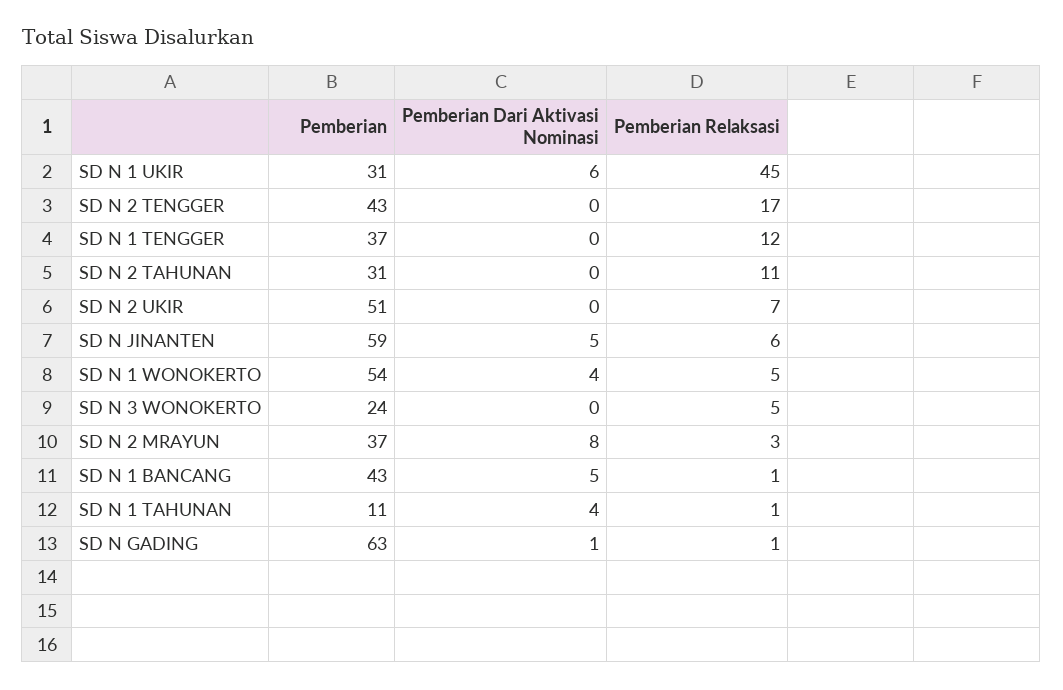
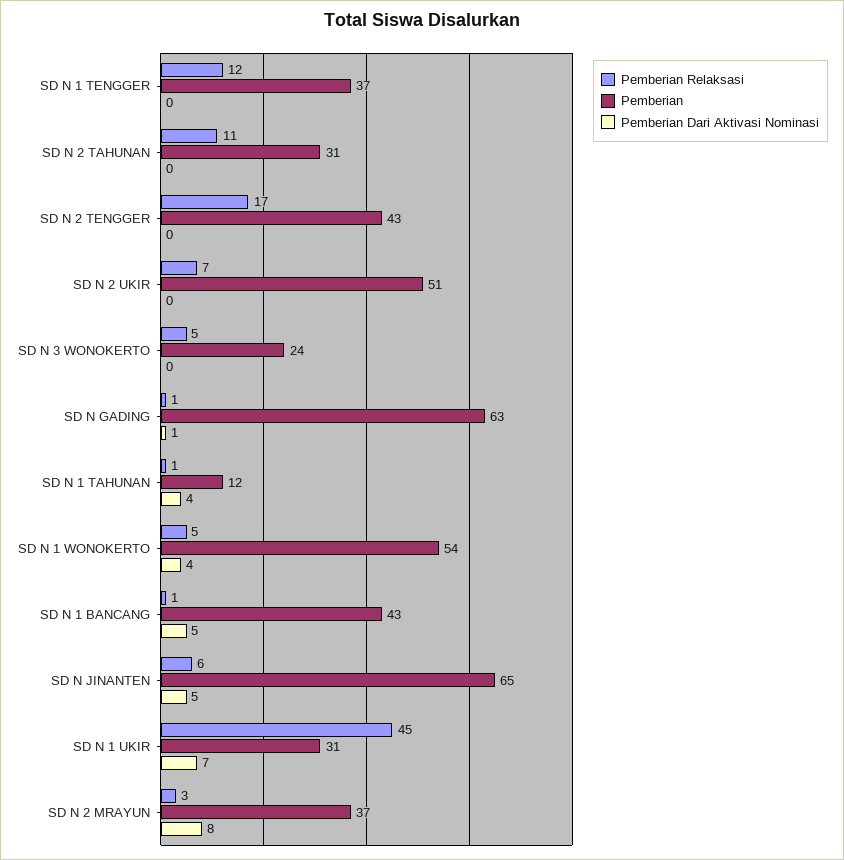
Pemberian Dari Aktivasi Nominasi, SD N 1 UKIR: 6 -> 7
Pemberian, SD N JINANTEN: 59 -> 65
Pemberian, SD N 1 TAHUNAN: 11 -> 12

